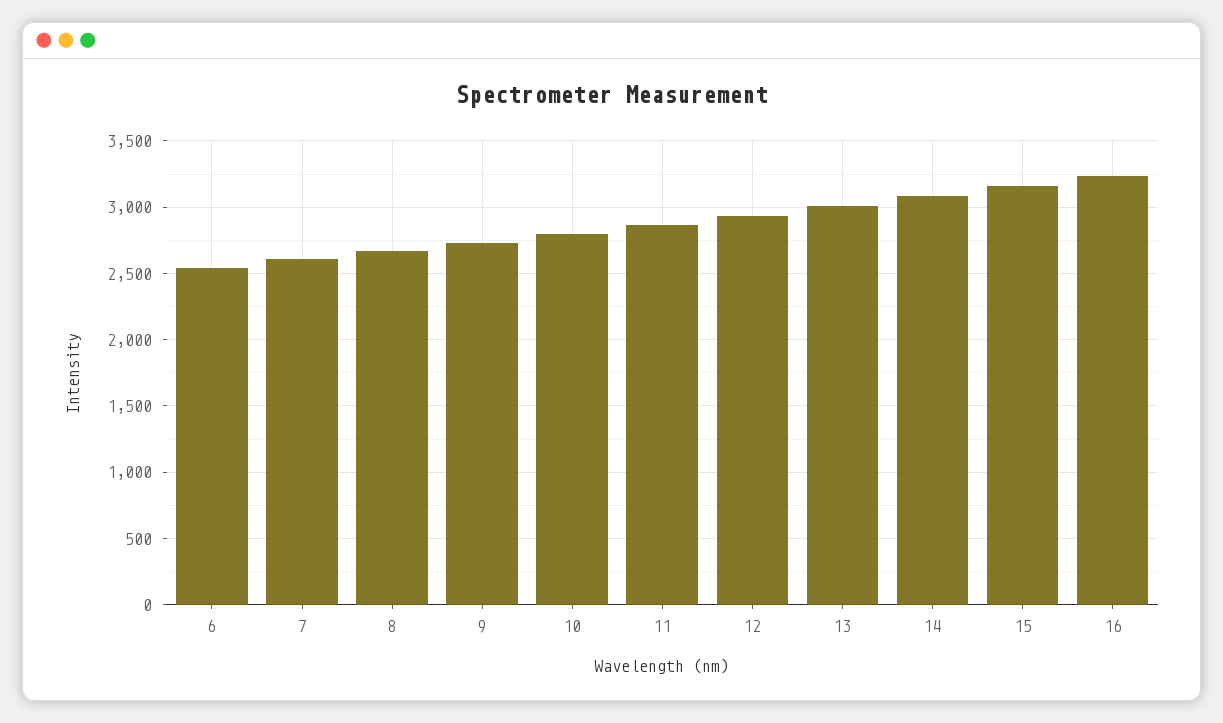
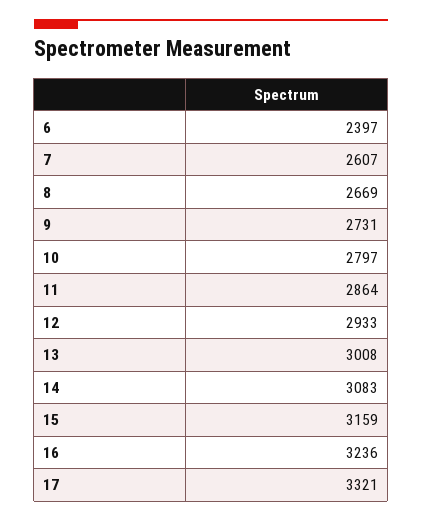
6: 2550 -> 2397
17: none -> 3321

